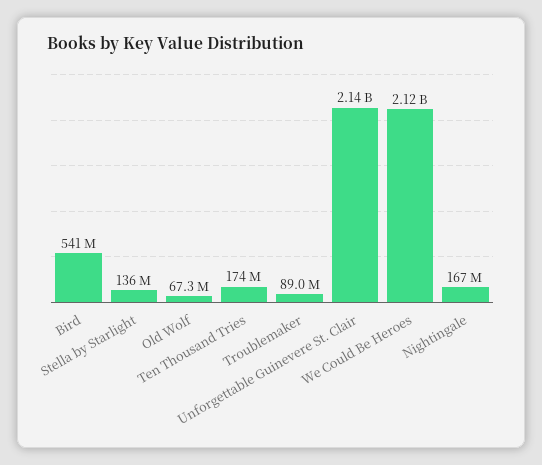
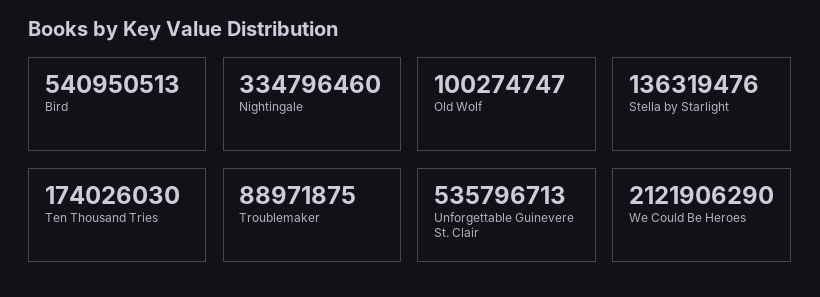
Old Wolf: 67300000 -> 100274747
Unforgettable Guinevere St. Clair: 2140000000 -> 535796713
Nightingale: 167000000 -> 334796460

